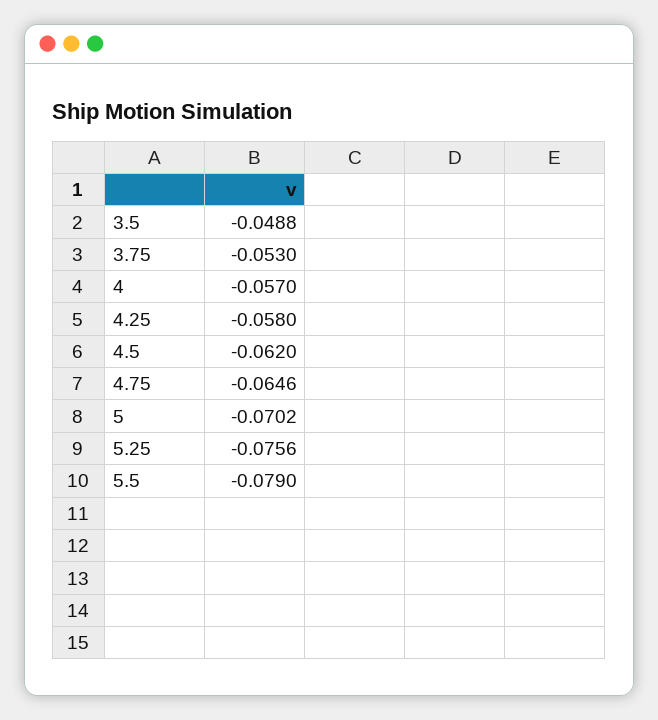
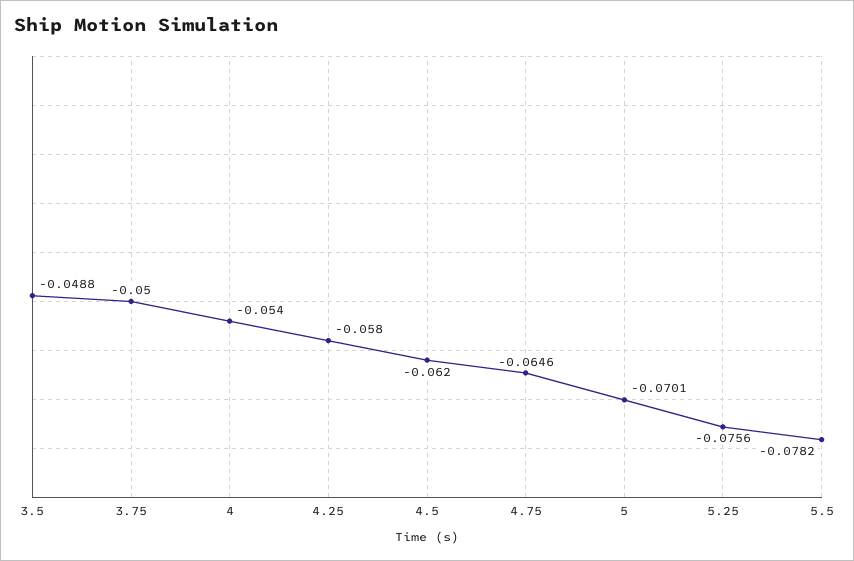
3.75: -0.053 -> -0.05
4: -0.057 -> -0.054
5: -0.0702 -> -0.0701
5.5: -0.079 -> -0.0782

